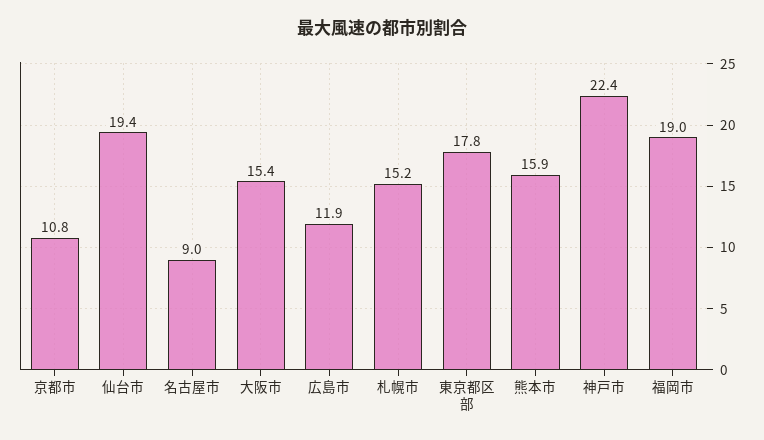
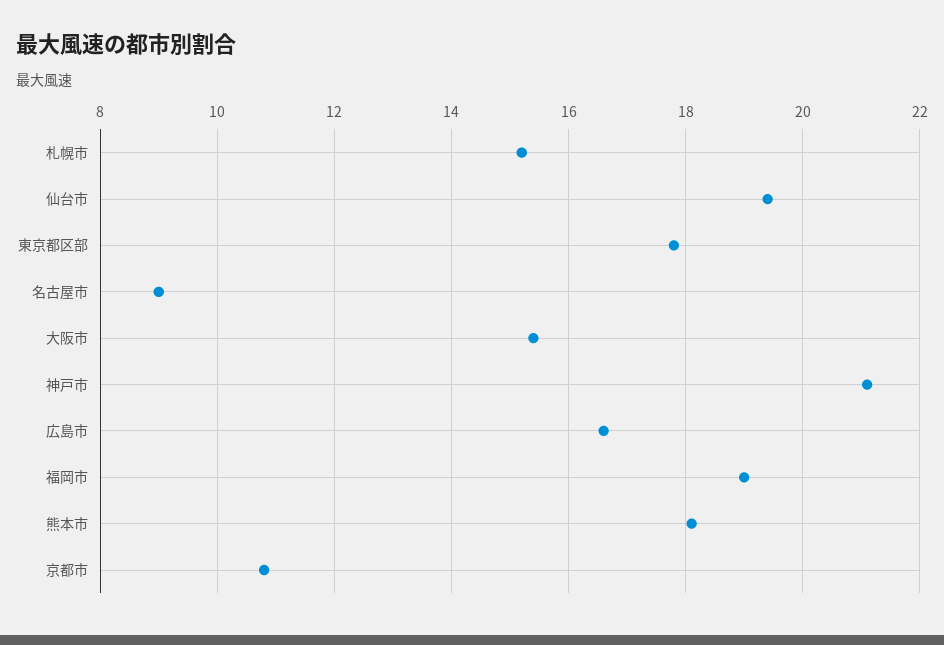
広島市: 11.9 -> 16.5
熊本市: 15.9 -> 18
神戸市: 22.4 -> 21

